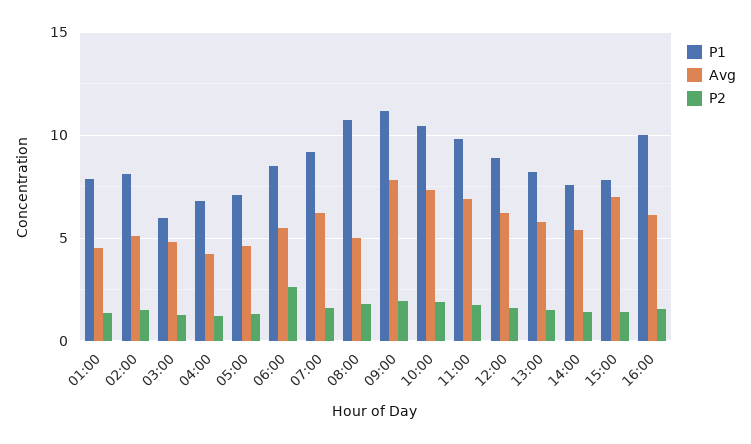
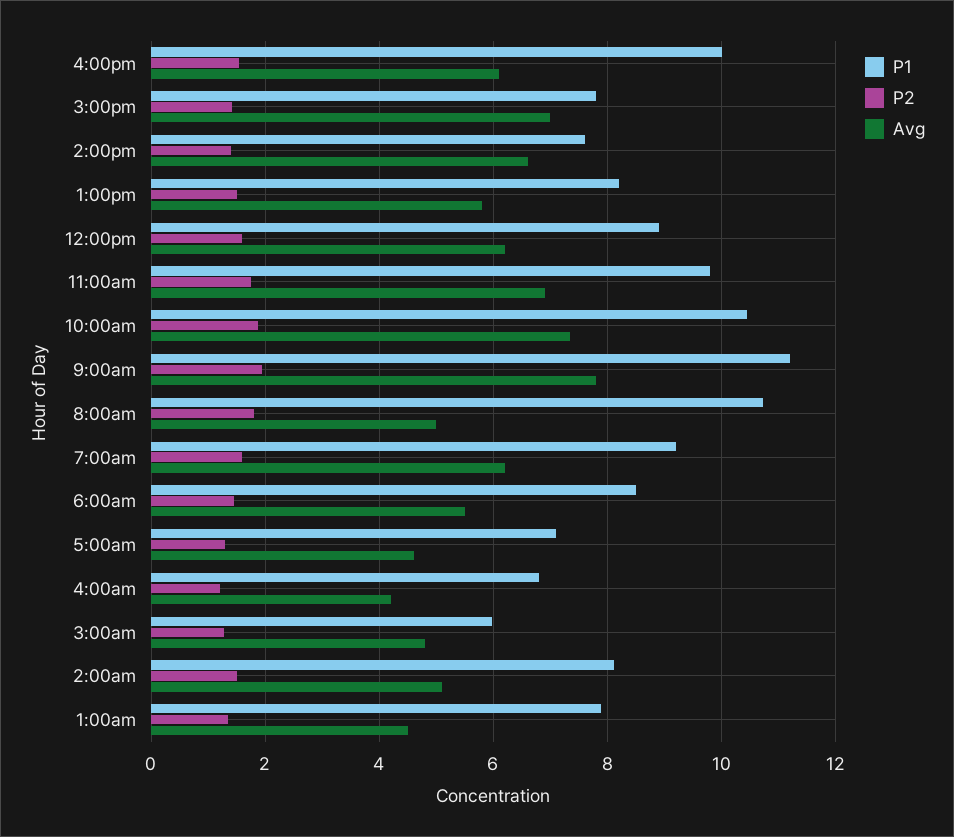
P2, 06:00: 2.5 -> 1.4
Avg, 14:00: 5.5 -> 6.6

